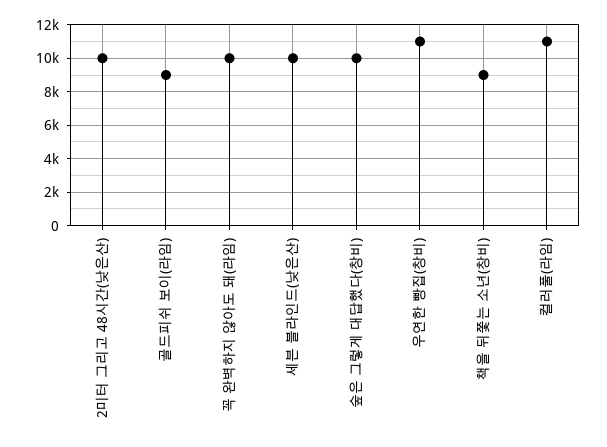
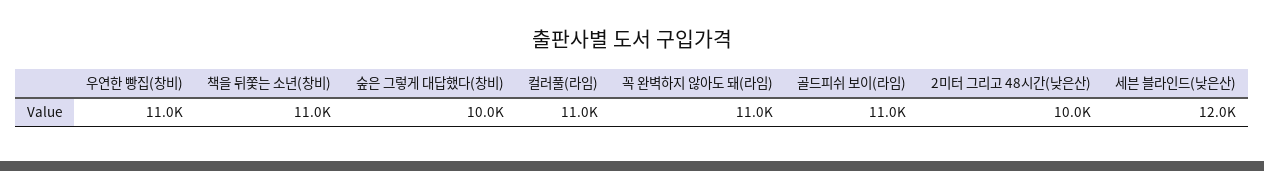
골드피쉬 보이(라임): 9000 -> 11000
꼭 완벽하지 않아도 돼(라임): 10000 -> 11000
세븐 블라인드(낮은산): 10000 -> 12000
책을 뒤쫓는 소년(창비): 9000 -> 11000

